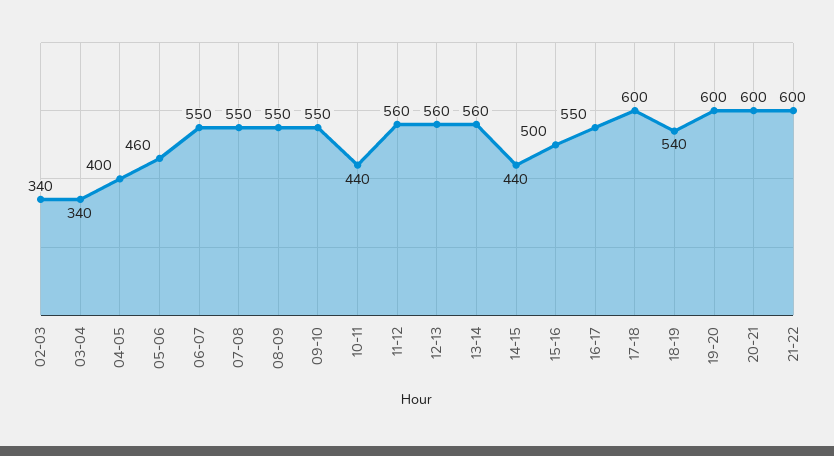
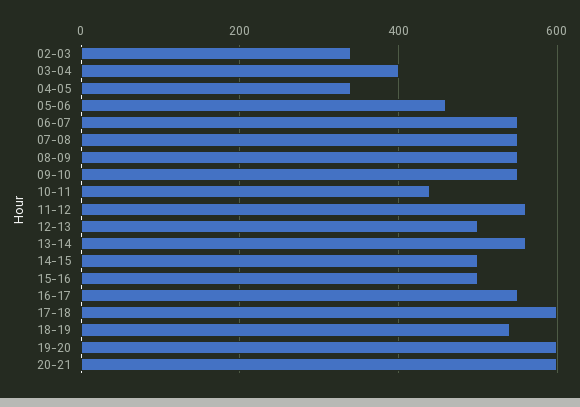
03-04: 340 -> 400
04-05: 400 -> 340
12-13: 560 -> 500
14-15: 440 -> 500
21-22: 600 -> none

